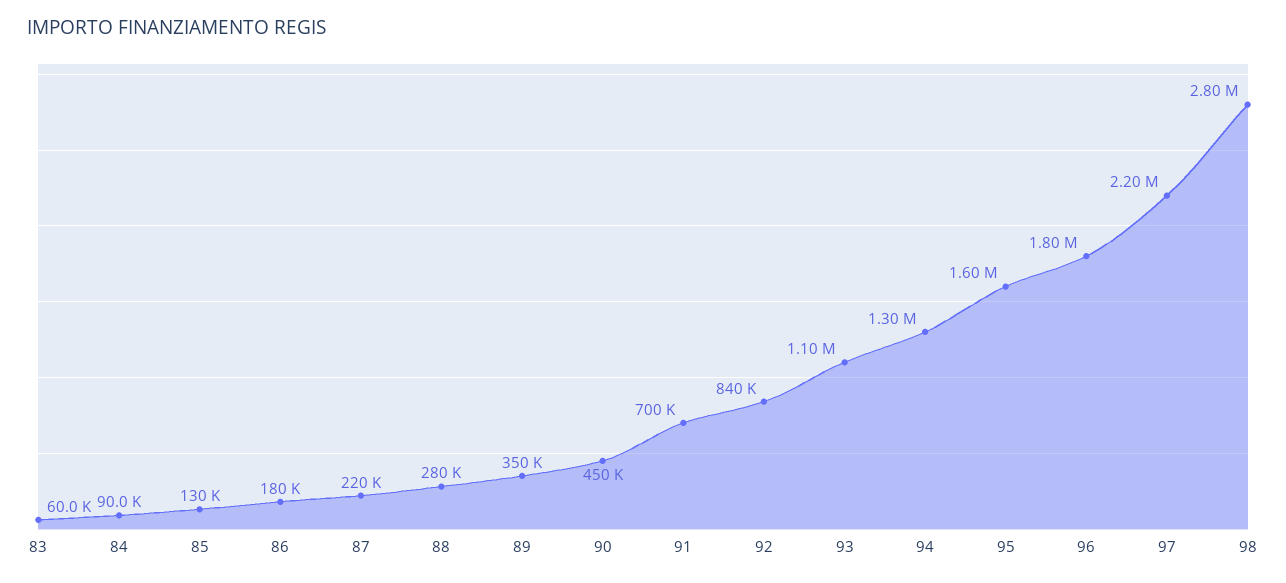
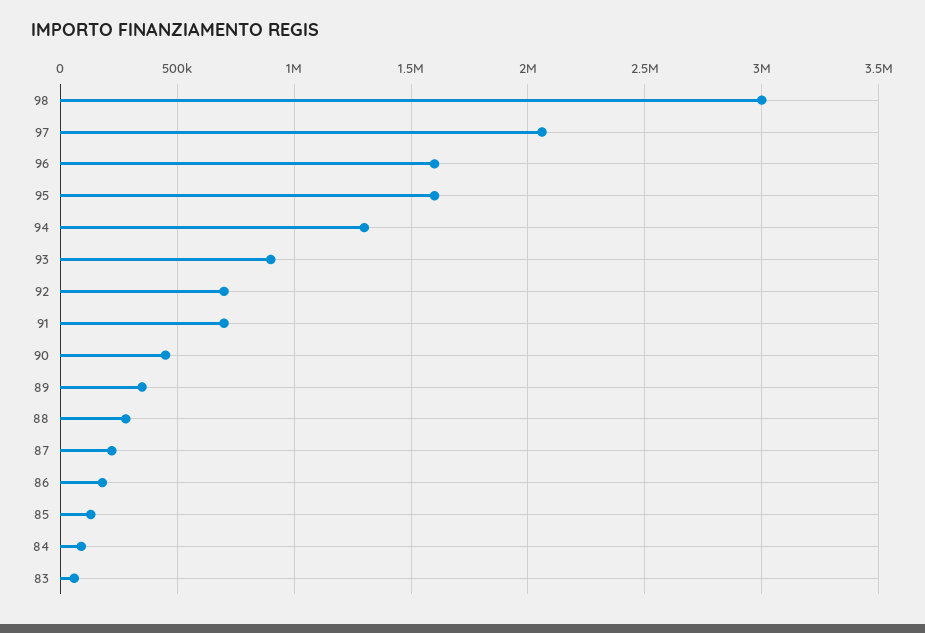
92: 840000 -> 700000
93: 1100000 -> 900000
96: 1800000 -> 1600000
97: 2200000 -> 2050000
98: 2800000 -> 3000000

